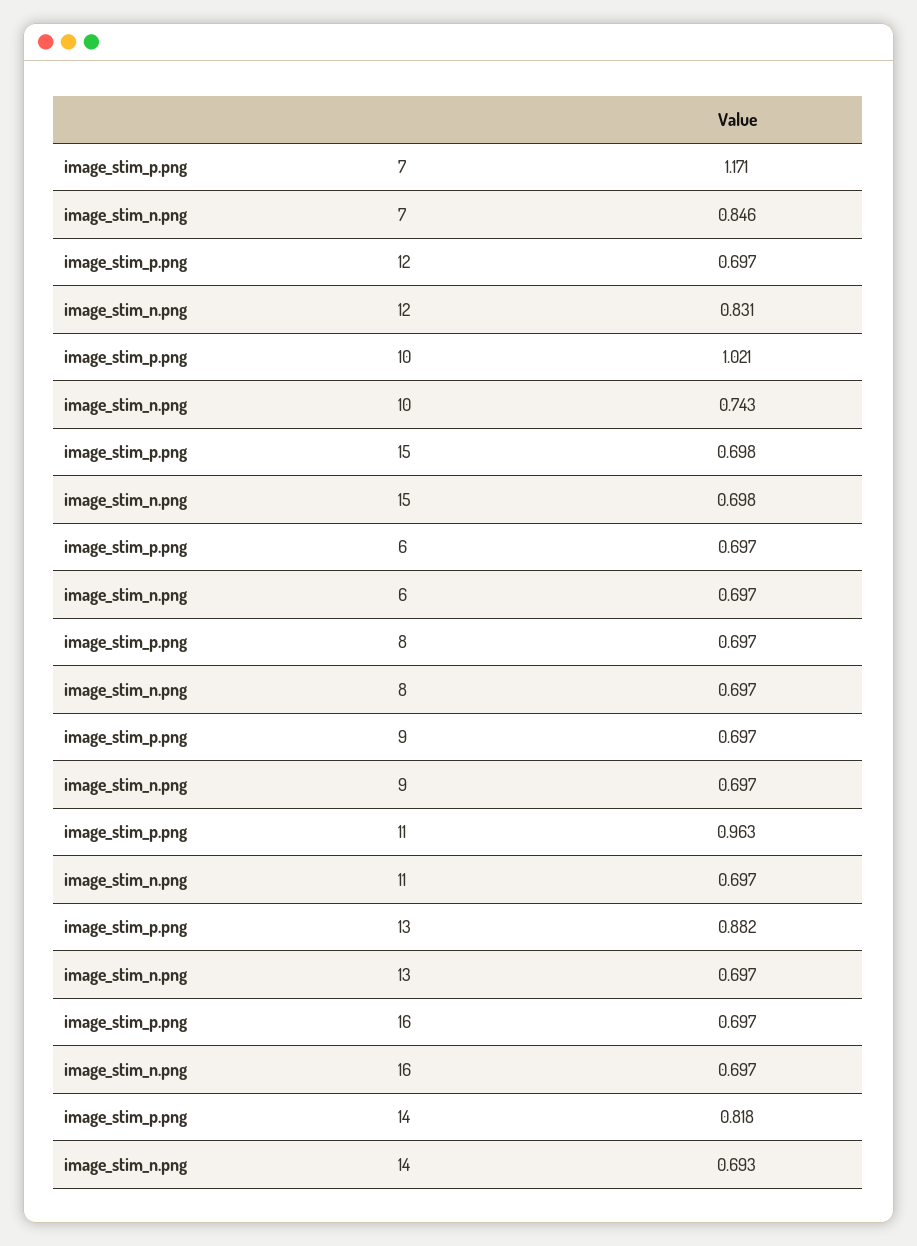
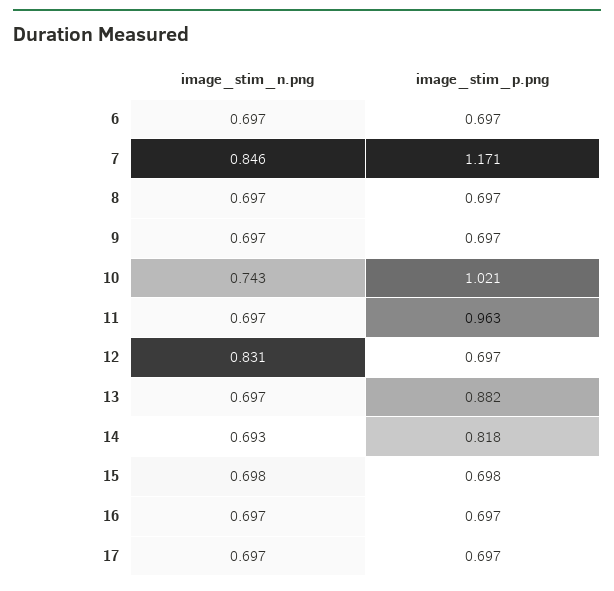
image_stim_n.png, 17: none -> 0.697
image_stim_p.png, 17: none -> 0.697

